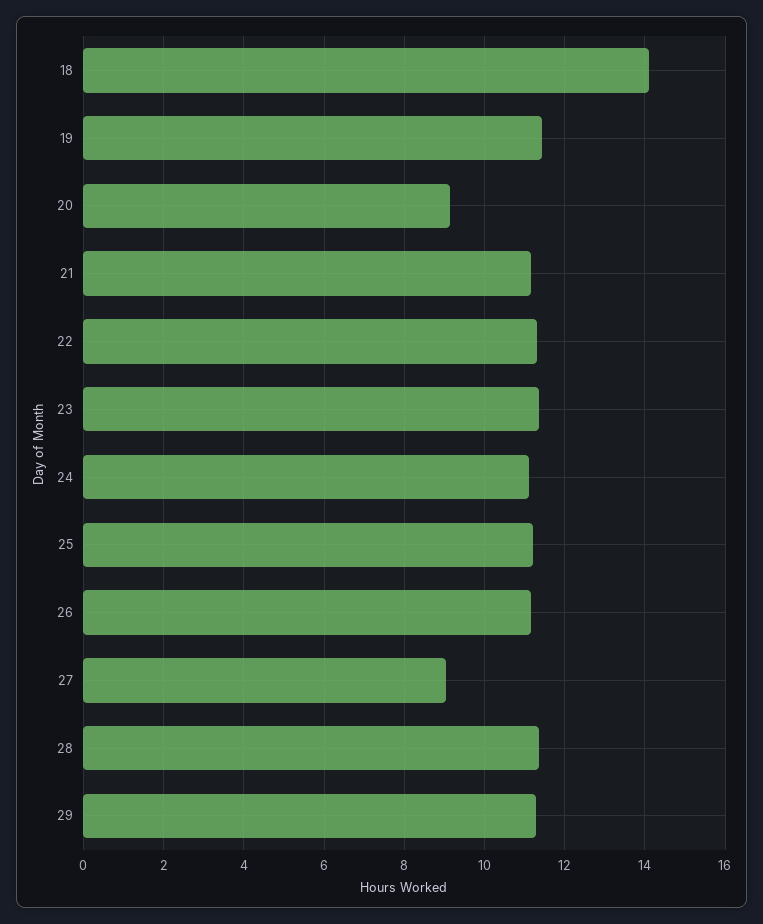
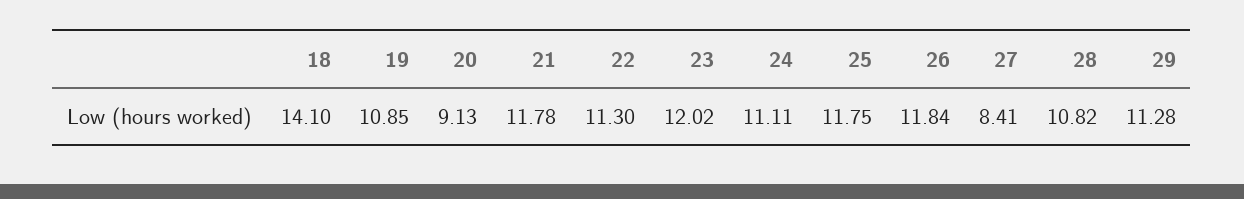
19: 11.4 -> 10.85
21: 11.2 -> 11.78
23: 11.4 -> 12.02
25: 11.2 -> 11.75
26: 11.2 -> 11.84
27: 9 -> 8.41
28: 11.4 -> 10.82

